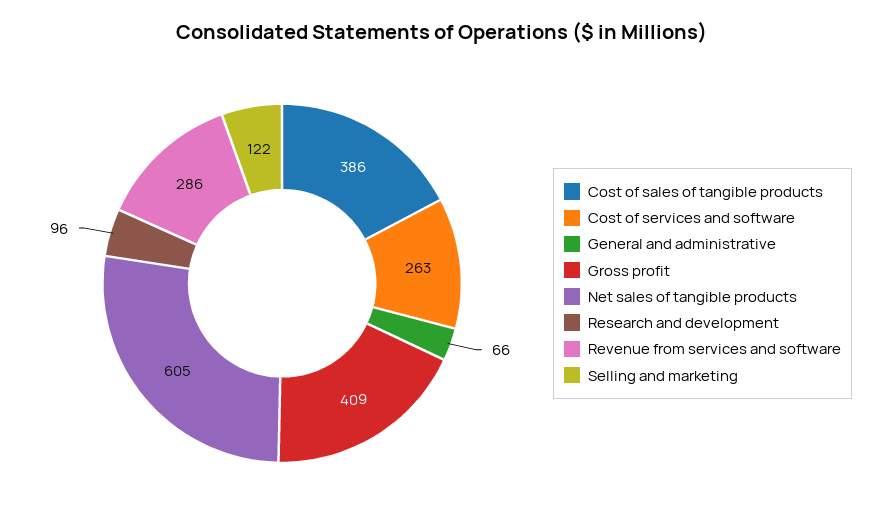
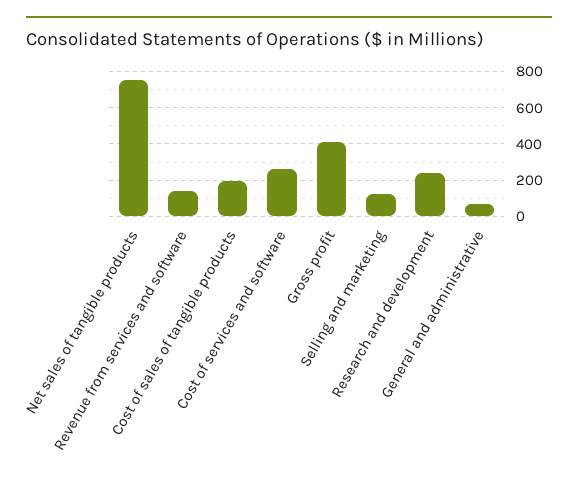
Cost of sales of tangible products: 386 -> 200
Net sales of tangible products: 605 -> 750
Research and development: 96 -> 250
Revenue from services and software: 286 -> 150

